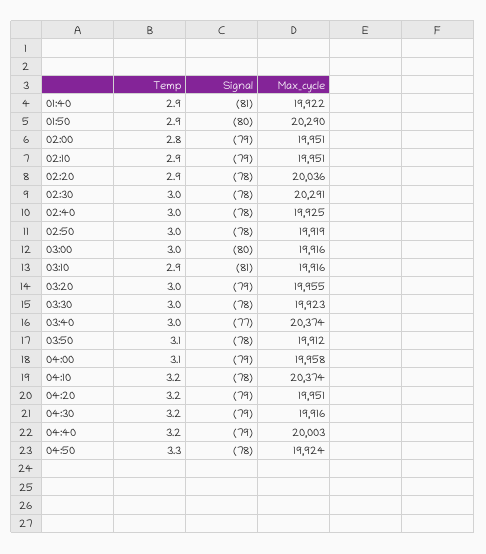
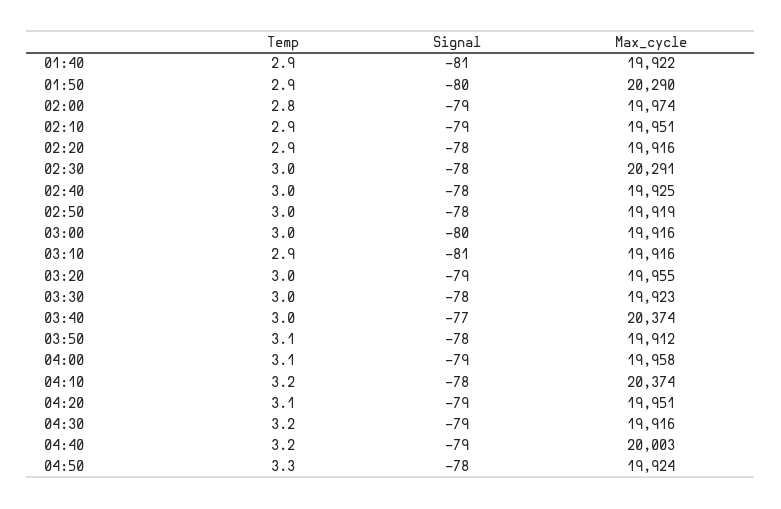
Max_cycle, 02:00: 19951 -> 19974
Max_cycle, 02:20: 20036 -> 19916
Temp, 04:20: 3.2 -> 3.1

